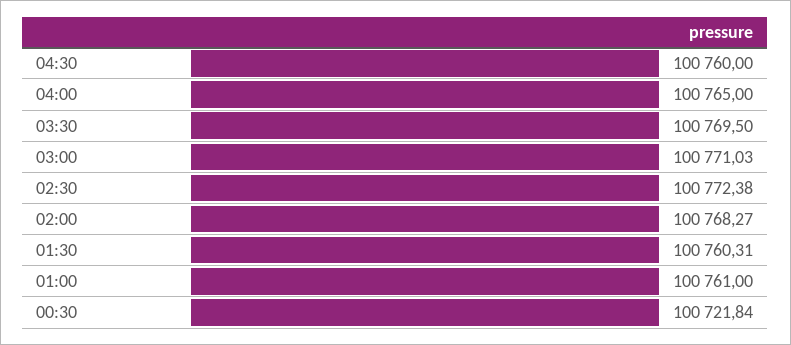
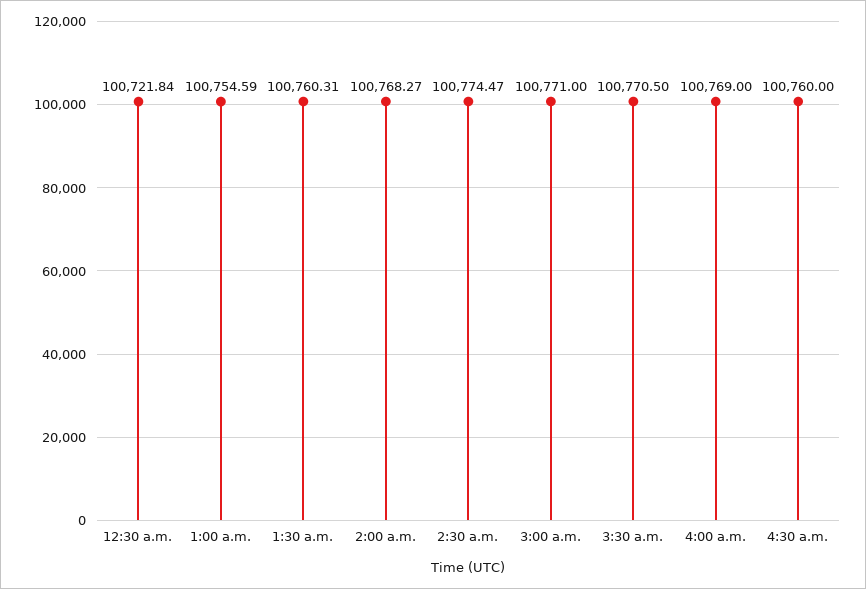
04:00: 100765 -> 100769
03:30: 100769.5 -> 100770.5
03:00: 100771.03 -> 100771
02:30: 100772.38 -> 100774.47
01:00: 100761 -> 100754.59

